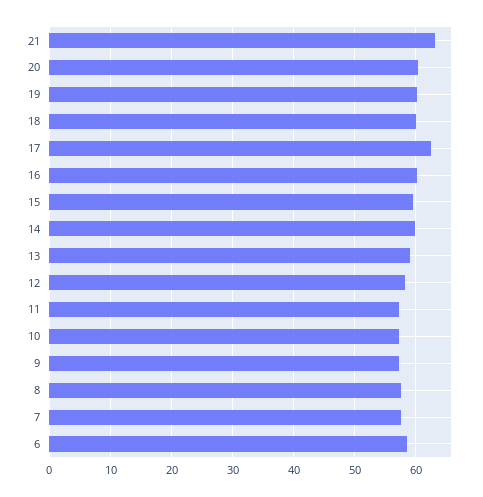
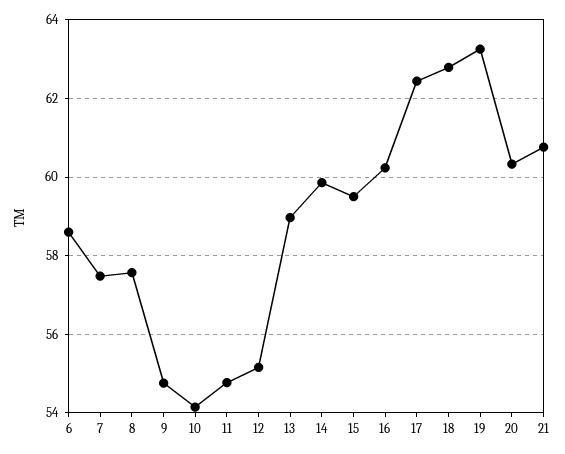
21: 63 -> 60.8
19: 60 -> 63.2
18: 60 -> 62.8
12: 58 -> 55.2
11: 57 -> 54.8
10: 57 -> 54.2
9: 57 -> 54.8

